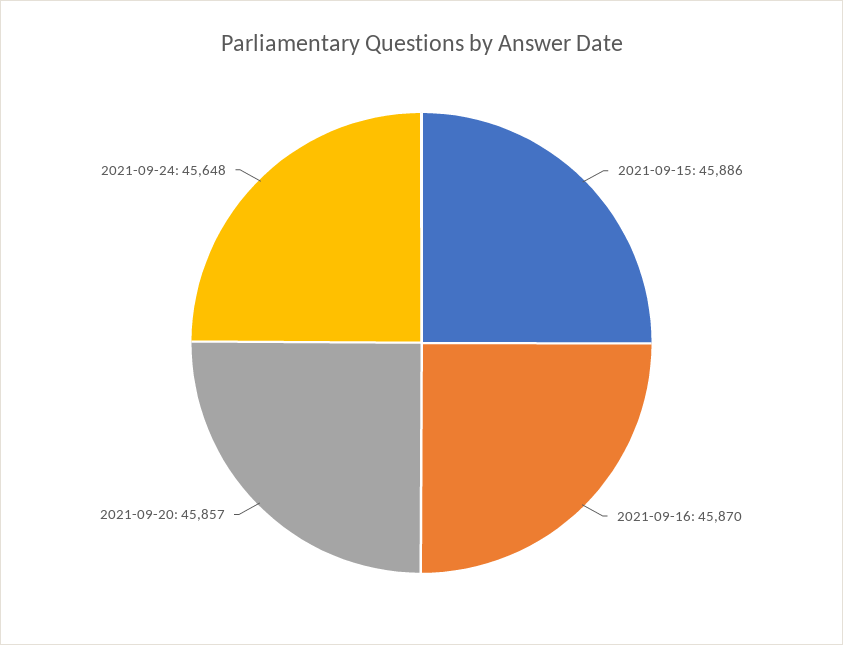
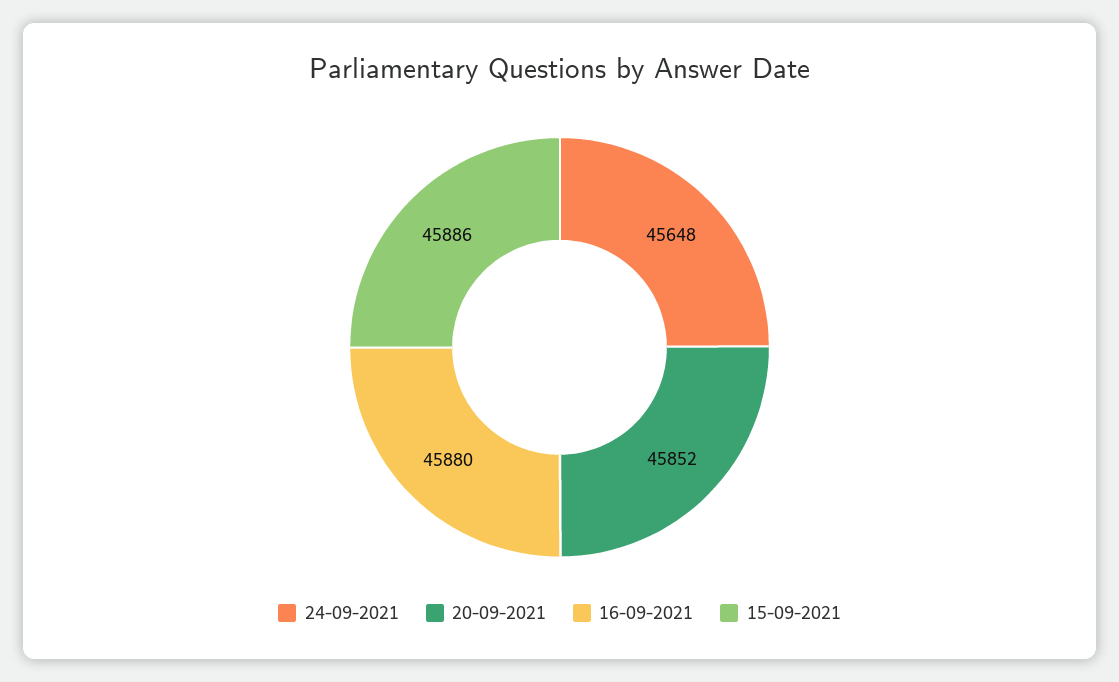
2021-09-16: 45870 -> 45880
2021-09-20: 45857 -> 45852

